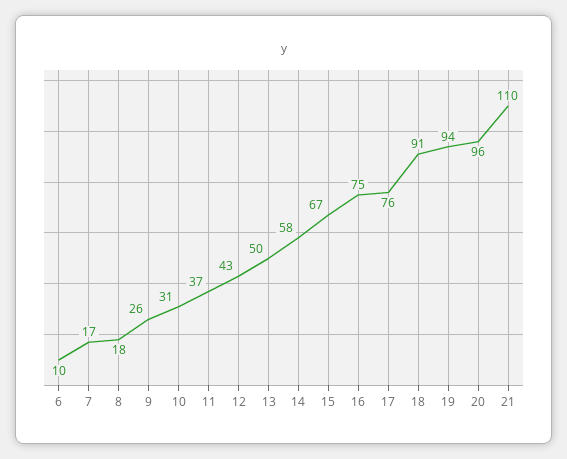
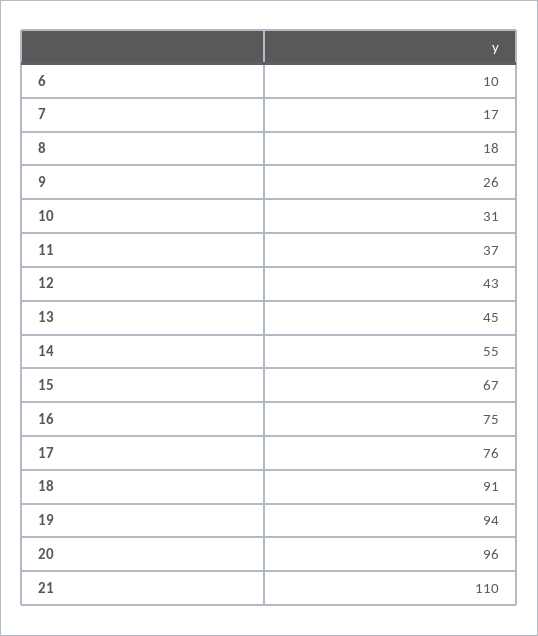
13: 50 -> 45
14: 58 -> 55

